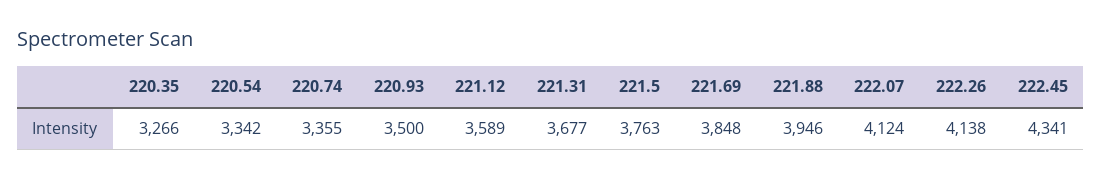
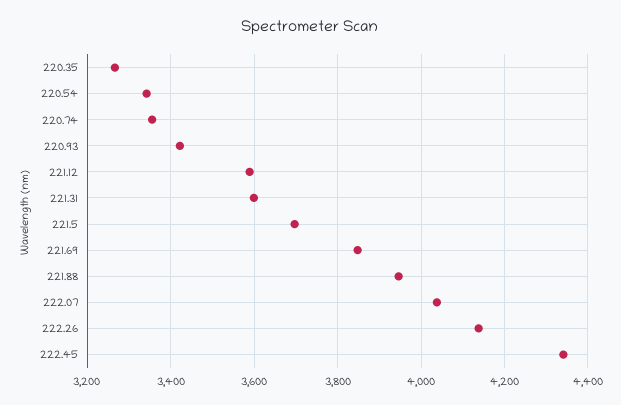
220.93: 3500 -> 3420
221.31: 3677 -> 3600
221.5: 3763 -> 3700
222.07: 4124 -> 4040

